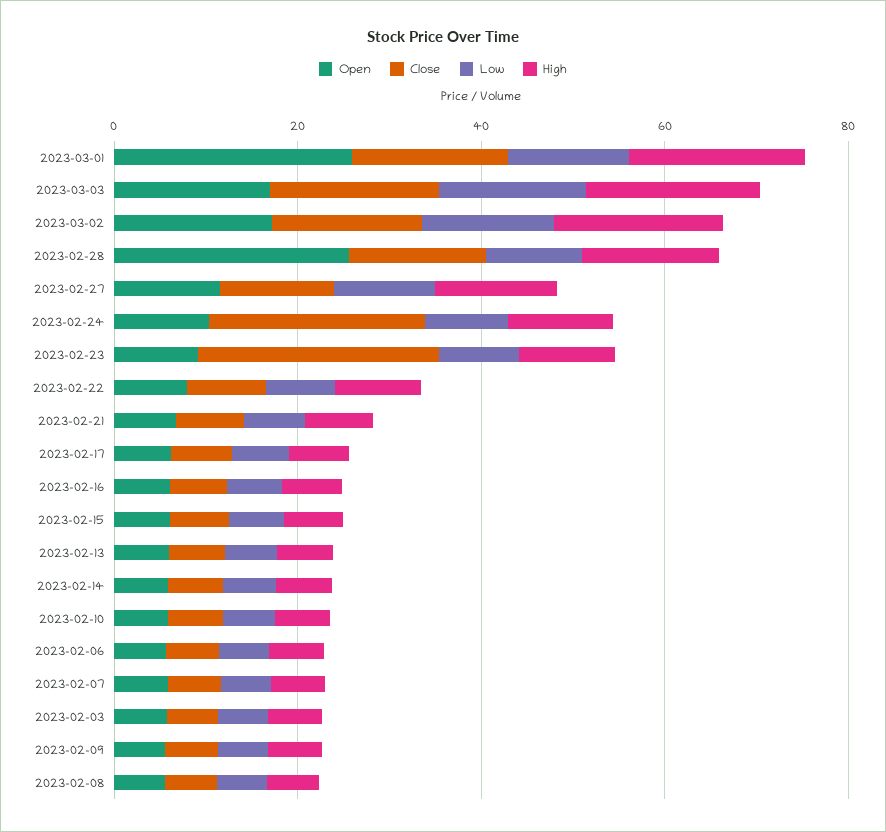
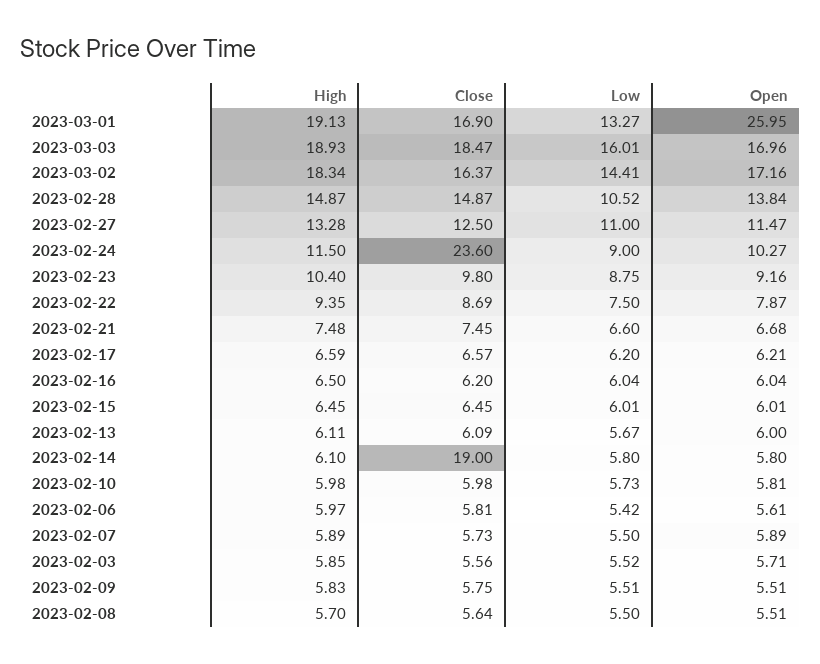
Open, 2023-02-28: 25 -> 13.84
Close, 2023-02-23: 25 -> 9.8
Close, 2023-02-14: 5 -> 19

